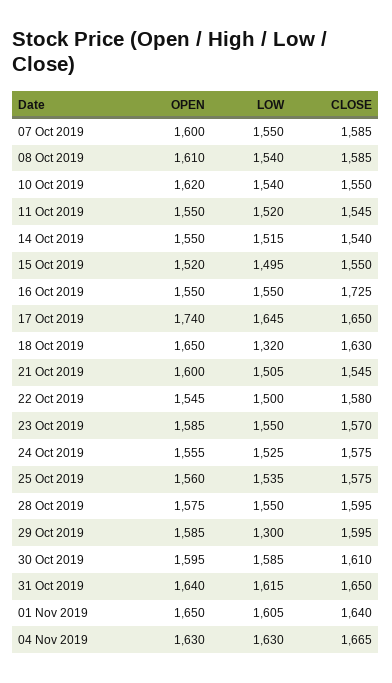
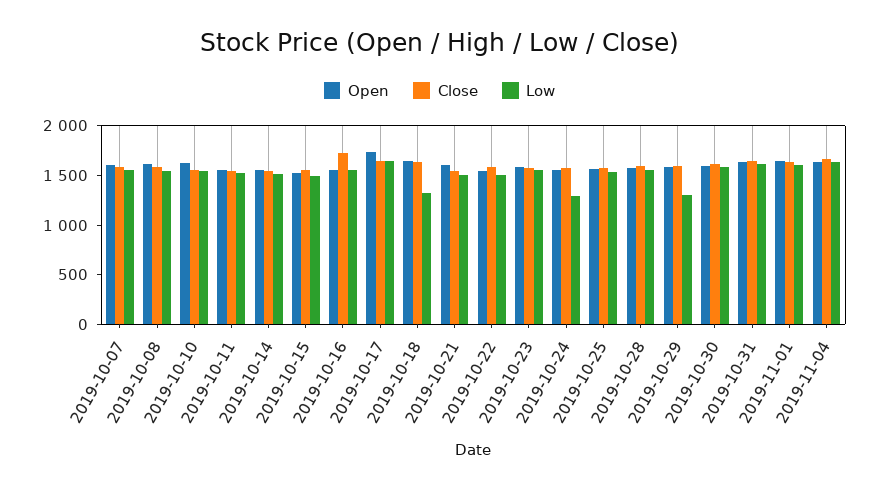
LOW, 24 Oct 2019: 1525 -> 1300

